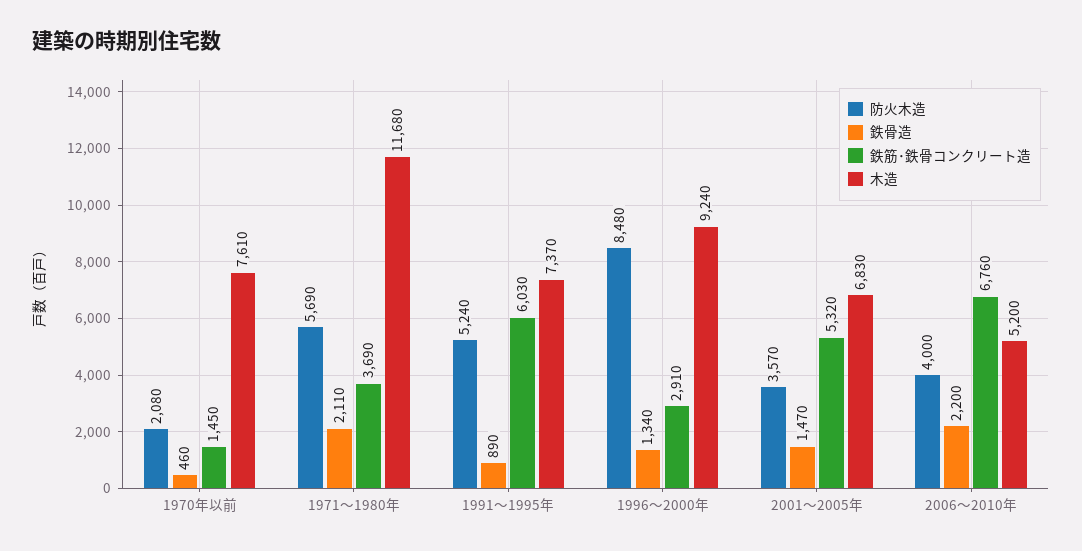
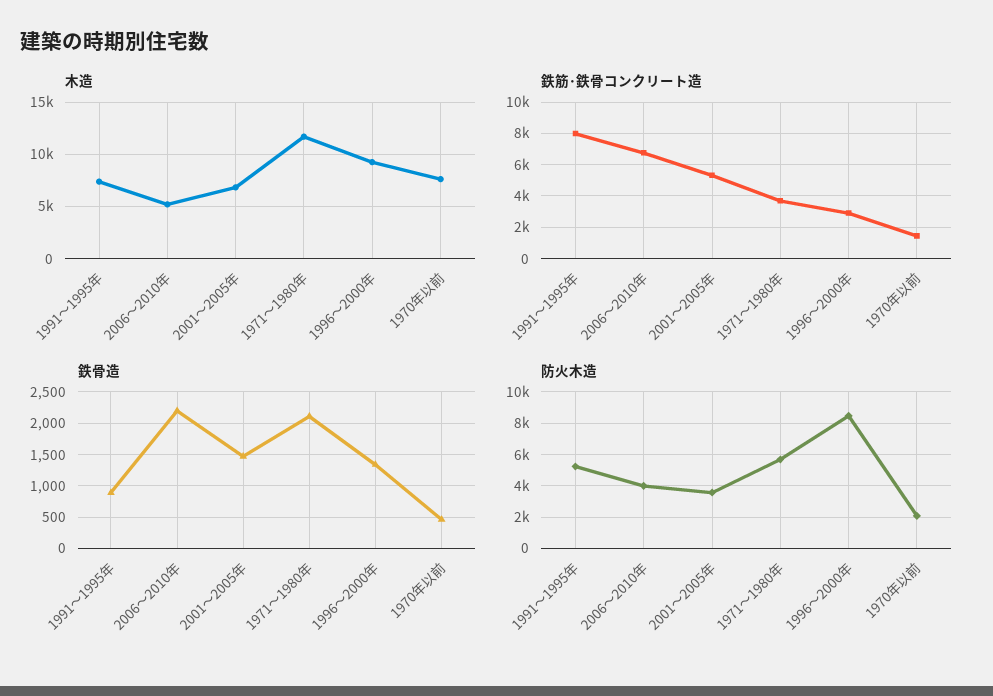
鉄筋･鉄骨コンクリート造, 1991～1995年: 6030 -> 8000

